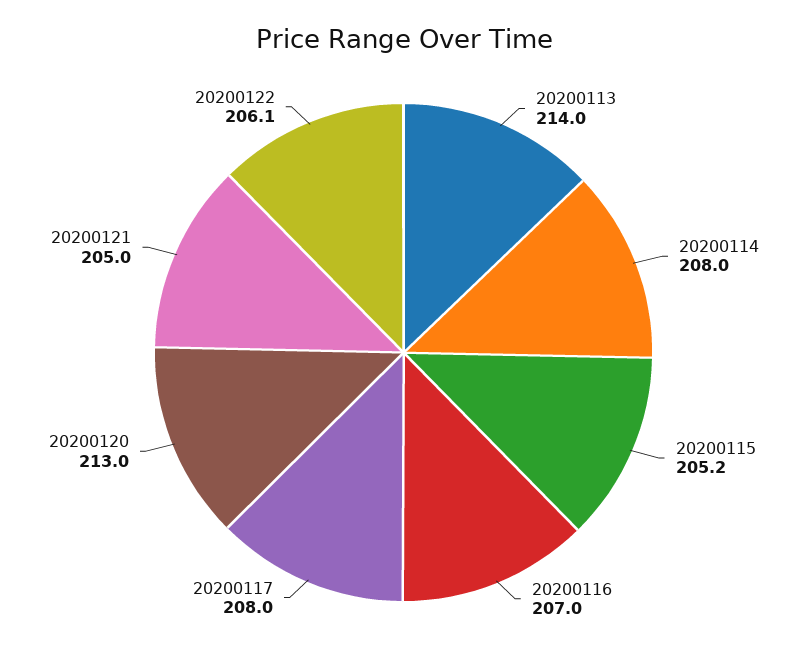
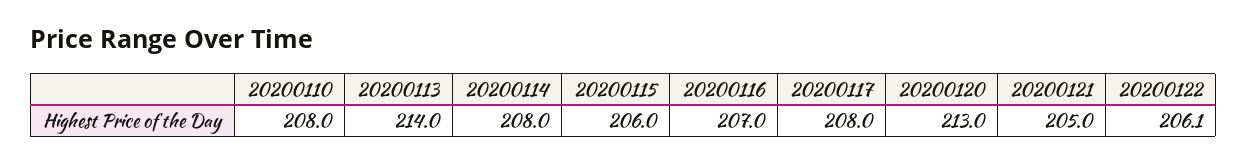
20200115: 205.2 -> 206
20200110: none -> 208

